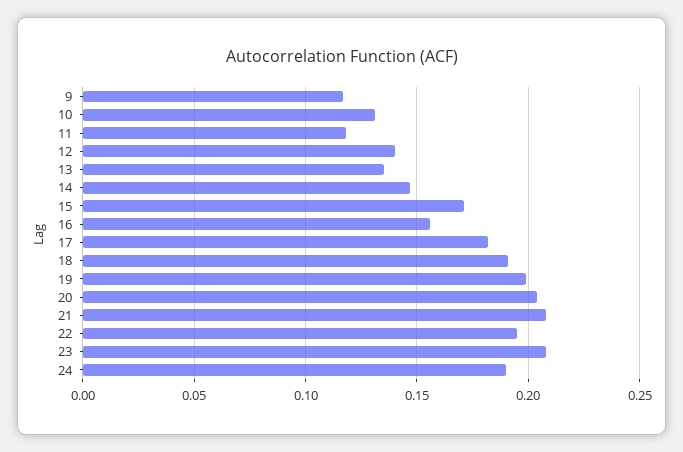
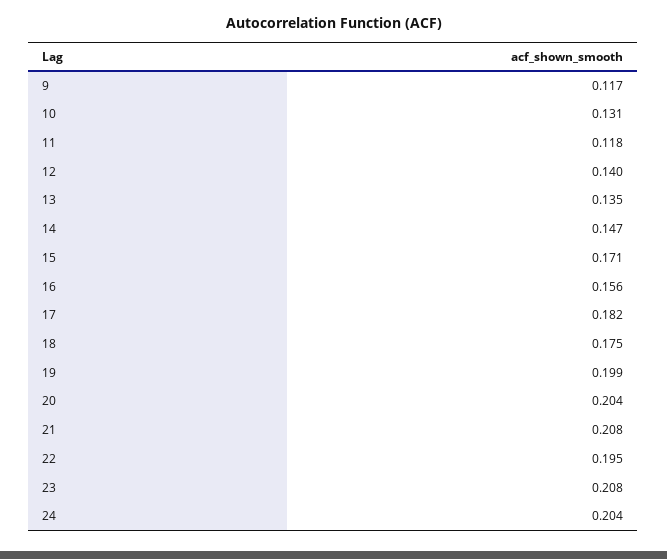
18: 0.19 -> 0.175
24: 0.19 -> 0.204

